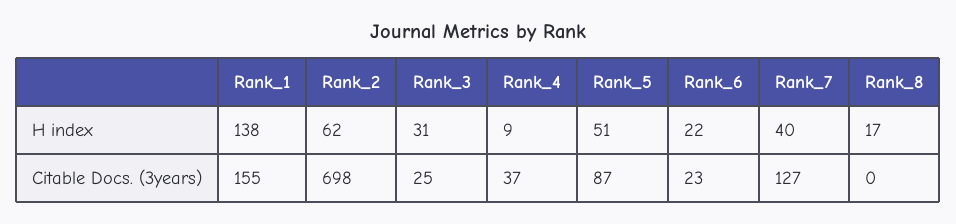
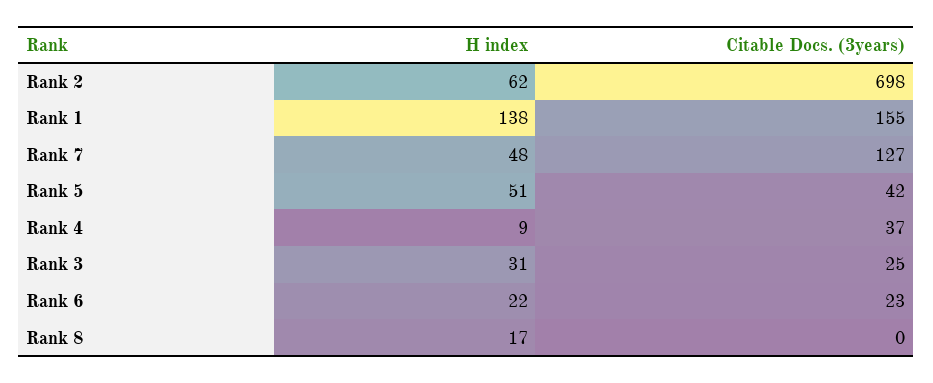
Rank_7, H index: 40 -> 48
Rank_5, Citable Docs. (3years): 87 -> 42

